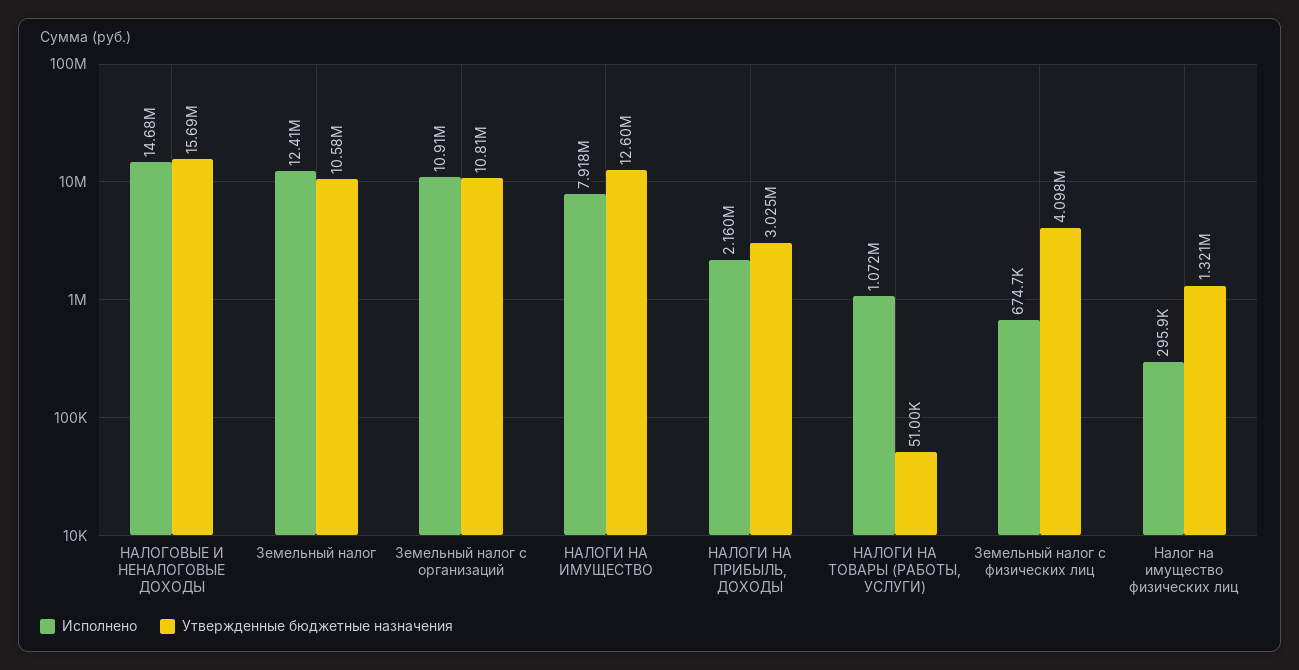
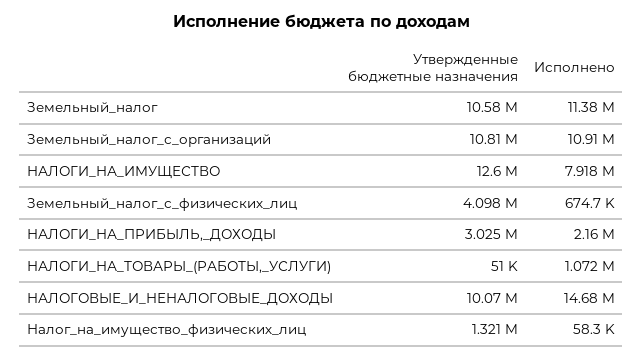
Утвержденные бюджетные назначения, НАЛОГОВЫЕ И НЕНАЛОГОВЫЕ ДОХОДЫ: 15690000 -> 10070000
Исполнено, Земельный налог: 12410000 -> 11380000
Исполнено, Налог на имущество физических лиц: 295900 -> 58300

